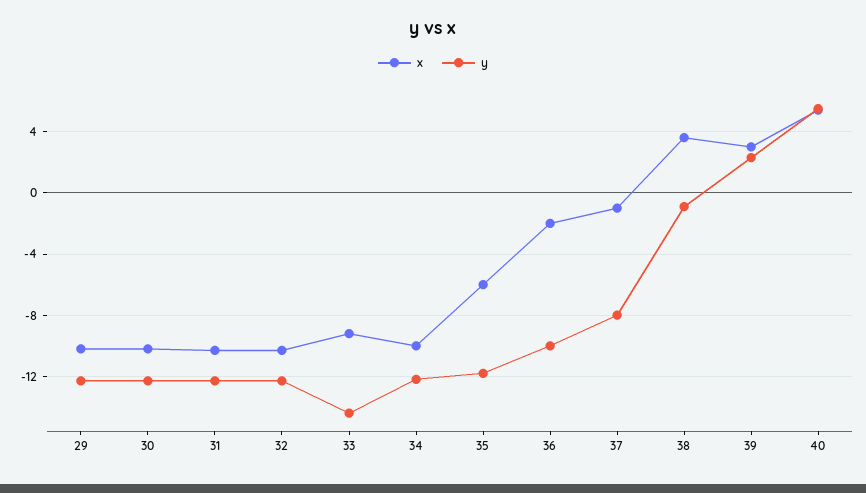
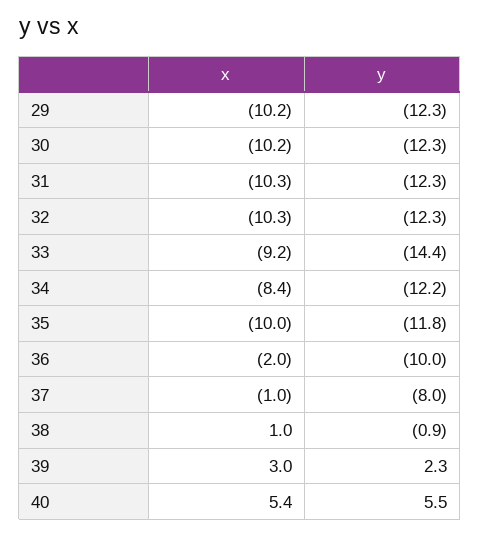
x, 34: -10 -> -8.4
x, 35: -6 -> -10
x, 38: 3.5 -> 1

